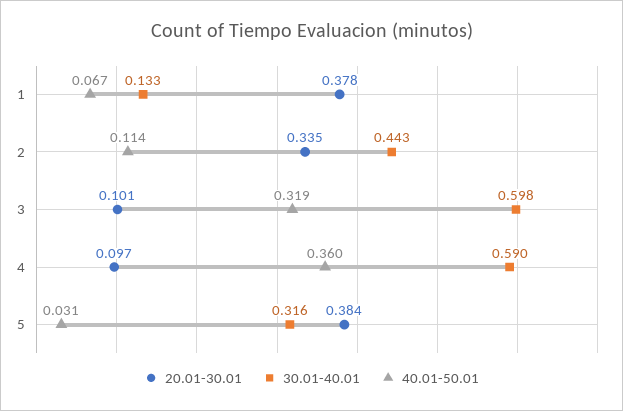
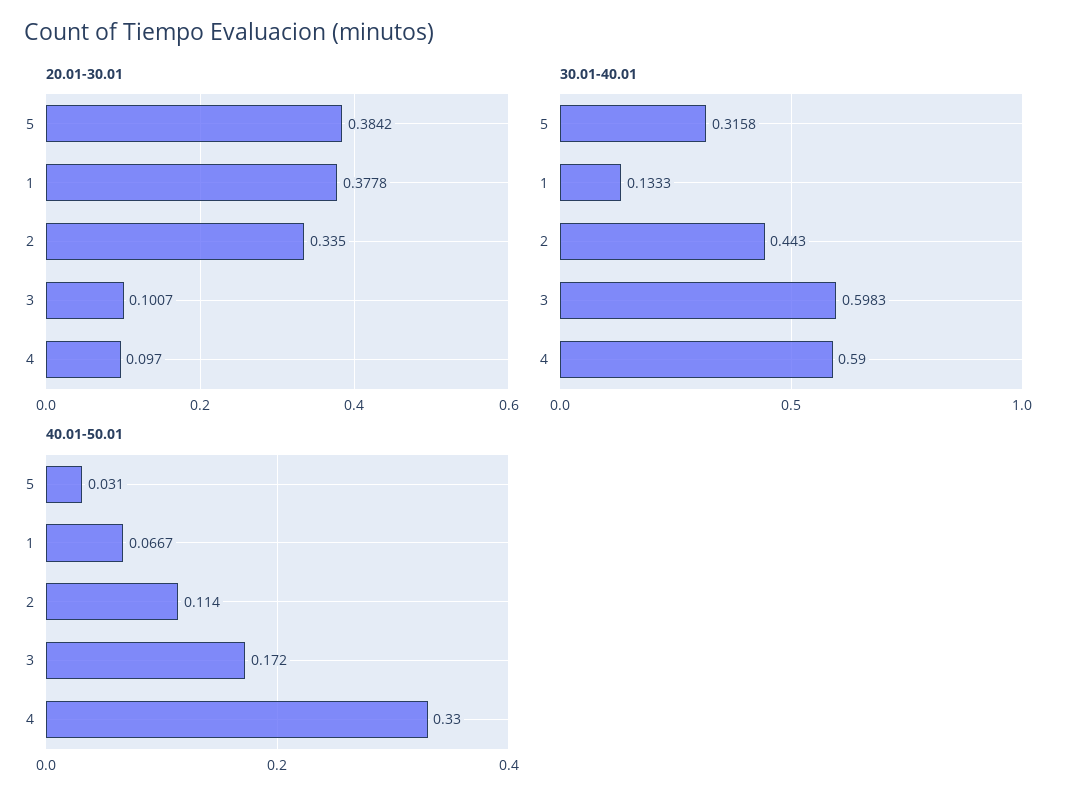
40.01-50.01, 3: 0.319 -> 0.172
40.01-50.01, 4: 0.36 -> 0.33

